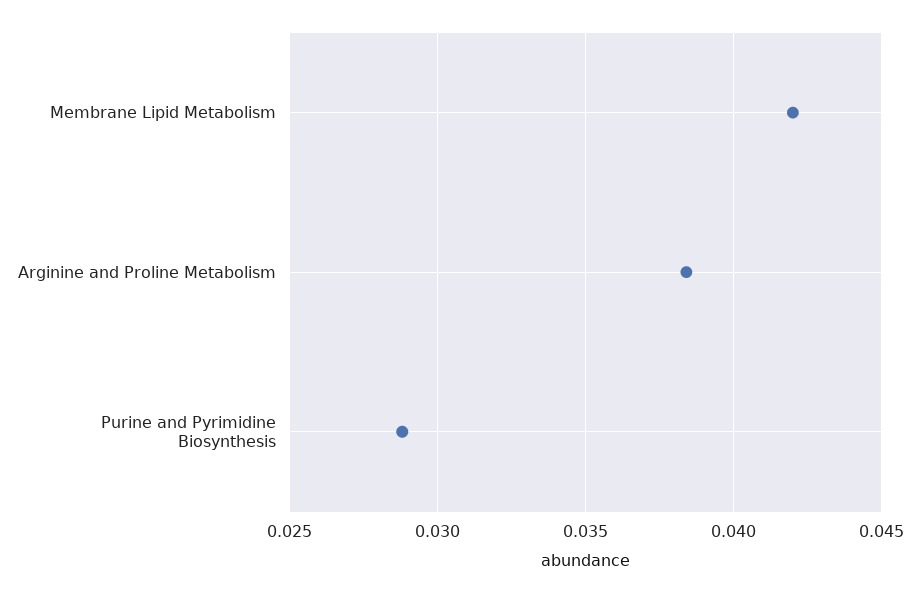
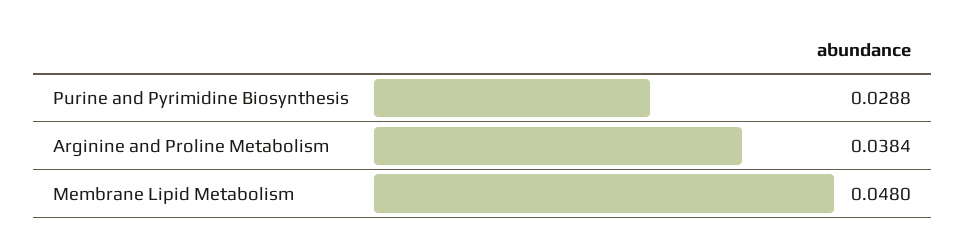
Membrane Lipid Metabolism: 0.042 -> 0.048

